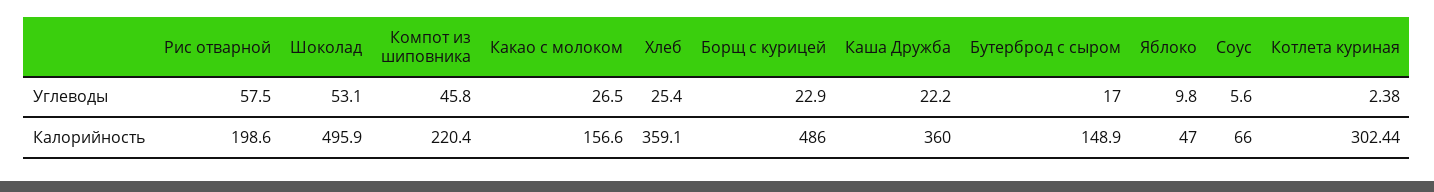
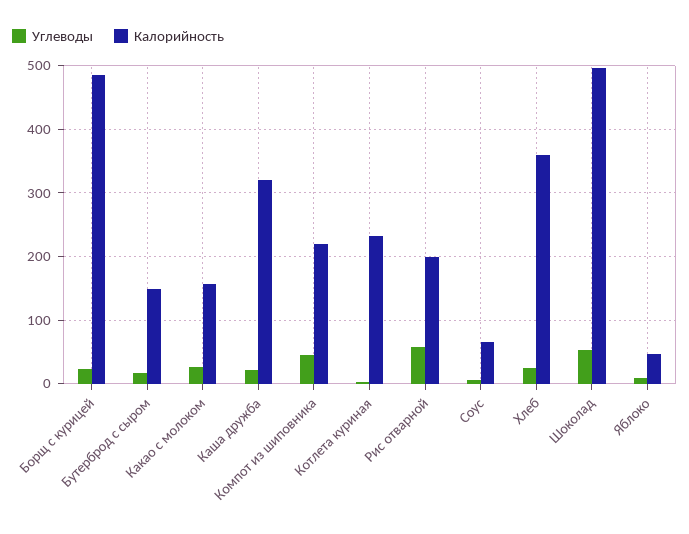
Калорийность, Каша Дружба: 360 -> 320
Калорийность, Котлета куриная: 302.44 -> 230

